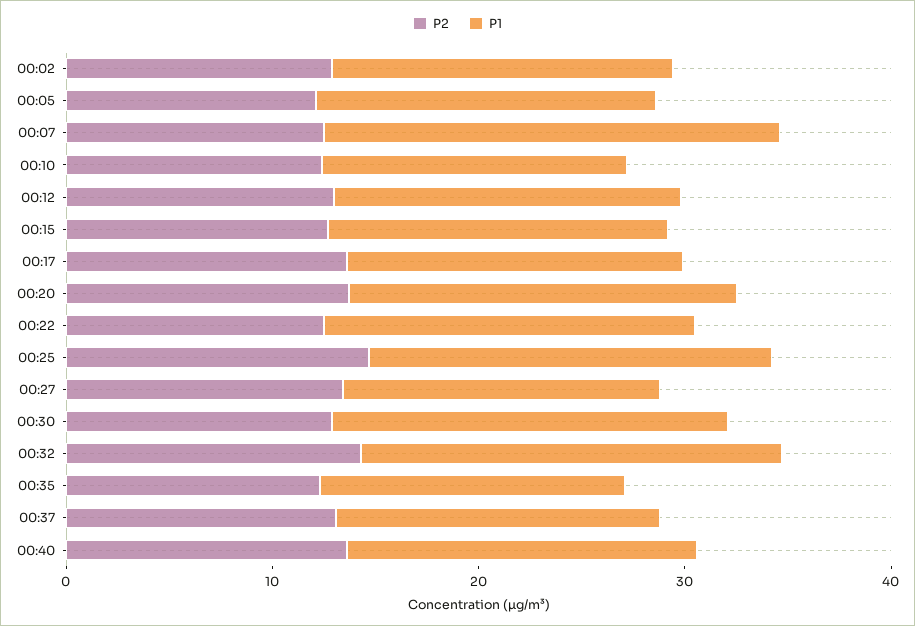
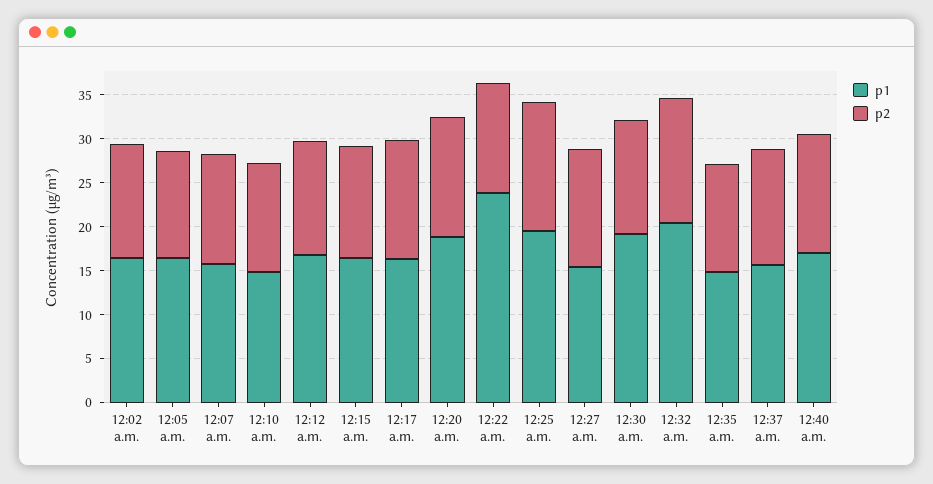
P1, 00:07: 22 -> 16
P1, 00:22: 18 -> 24

